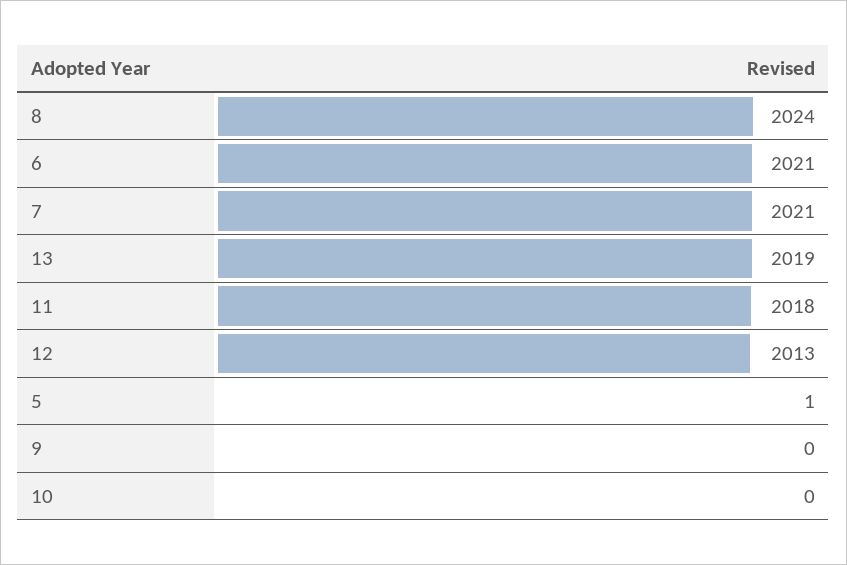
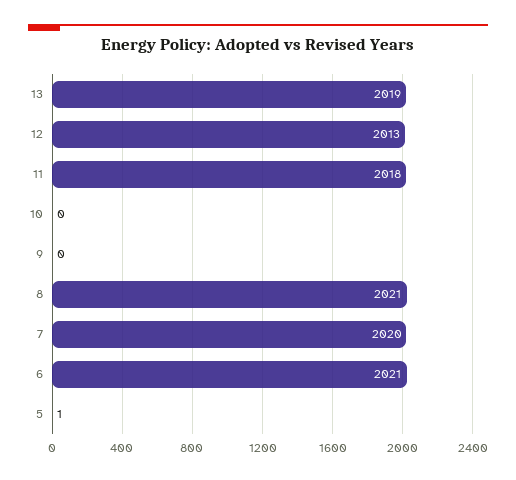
8: 2024 -> 2021
7: 2021 -> 2020

